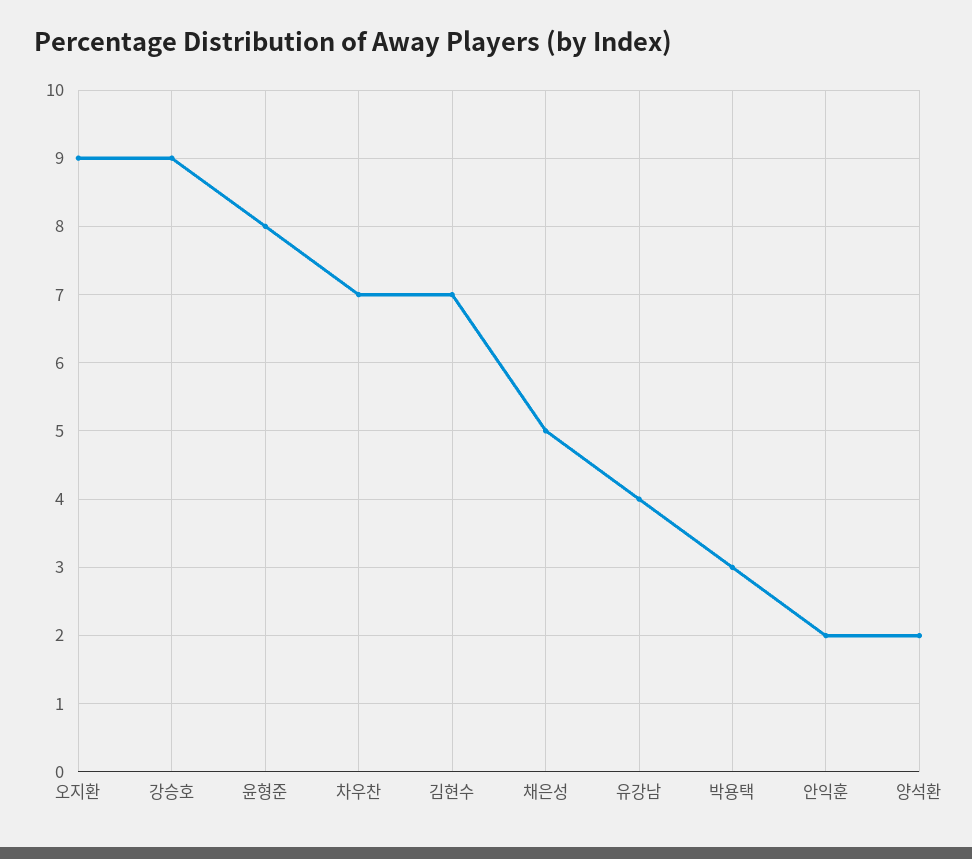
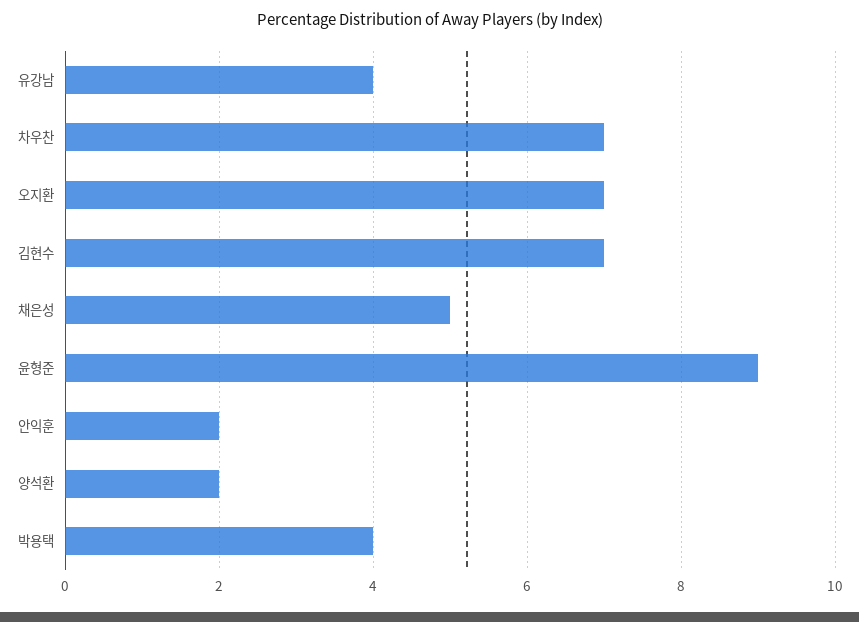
오지환: 9 -> 7
강승호: 9 -> none
윤형준: 8 -> 9
박용택: 3 -> 4

